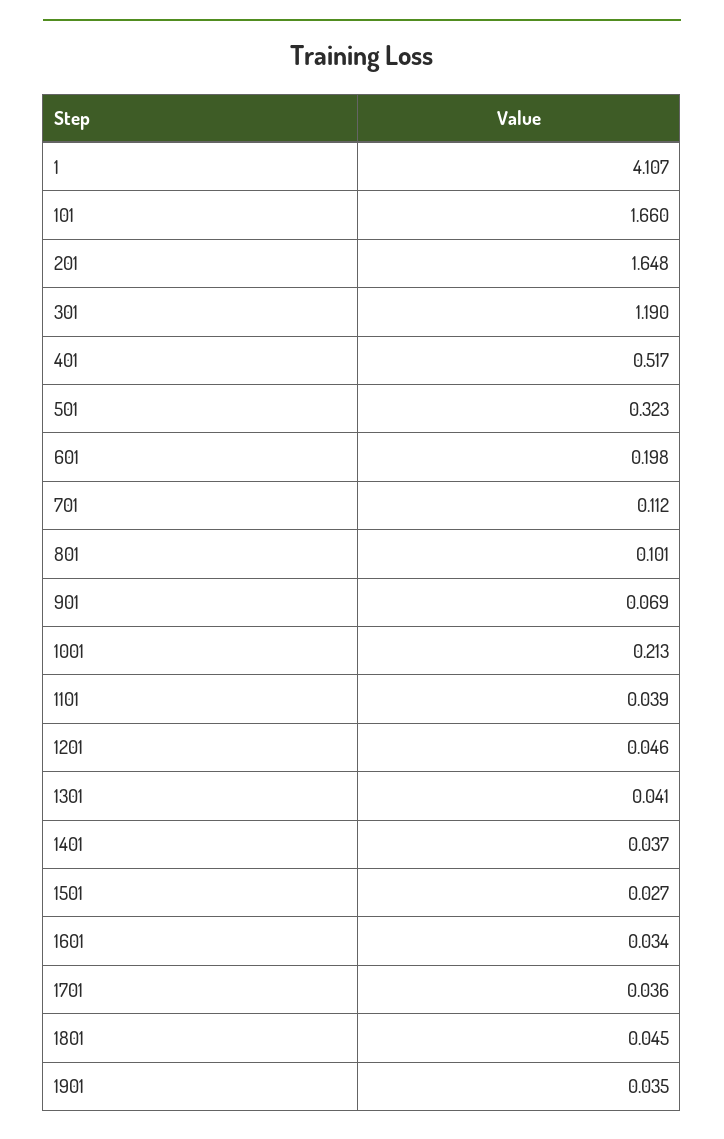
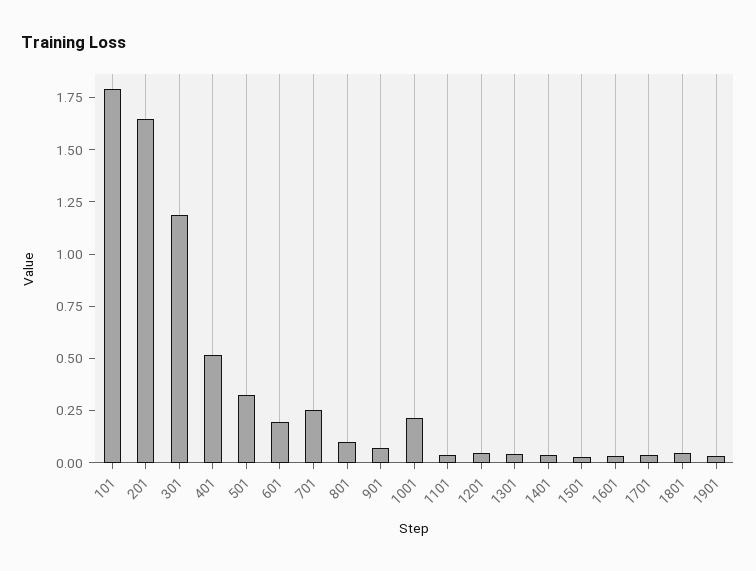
1: 4.107 -> none
101: 1.66 -> 1.8
701: 0.112 -> 0.25

